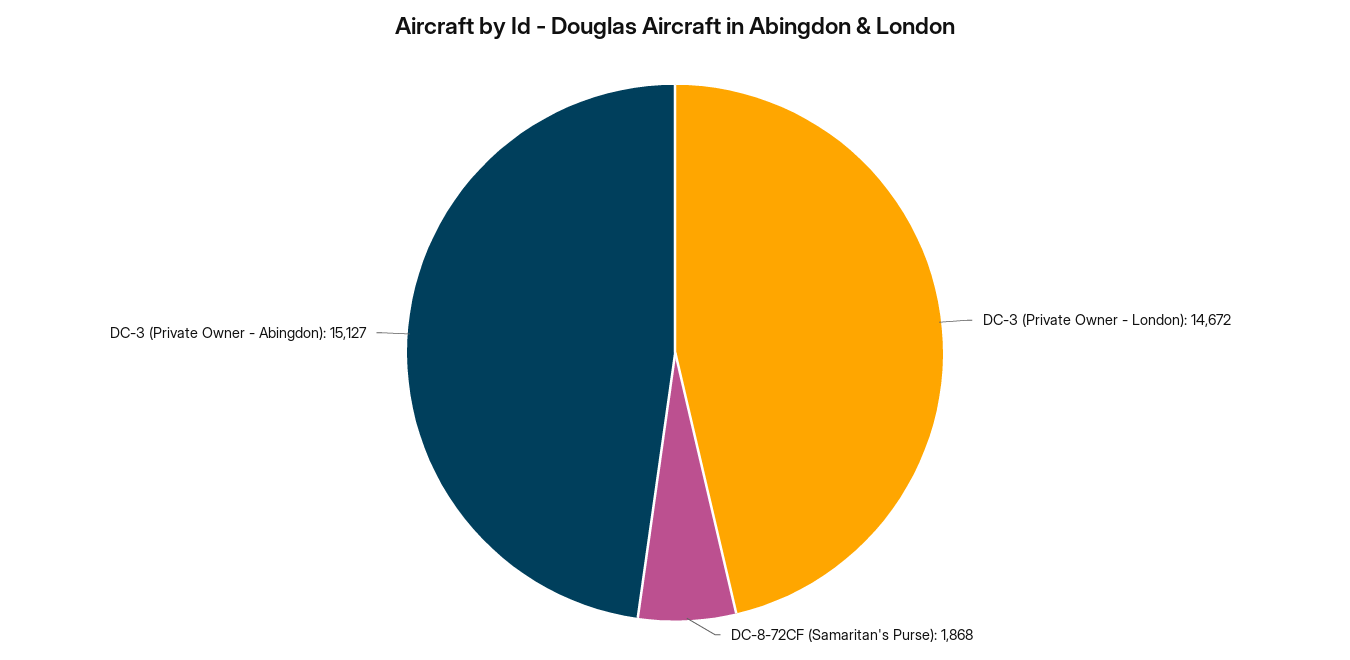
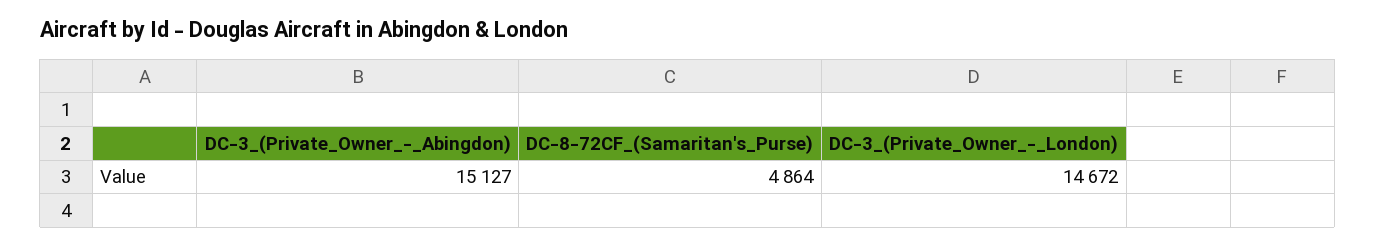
DC-8-72CF (Samaritan's Purse): 1868 -> 4864

